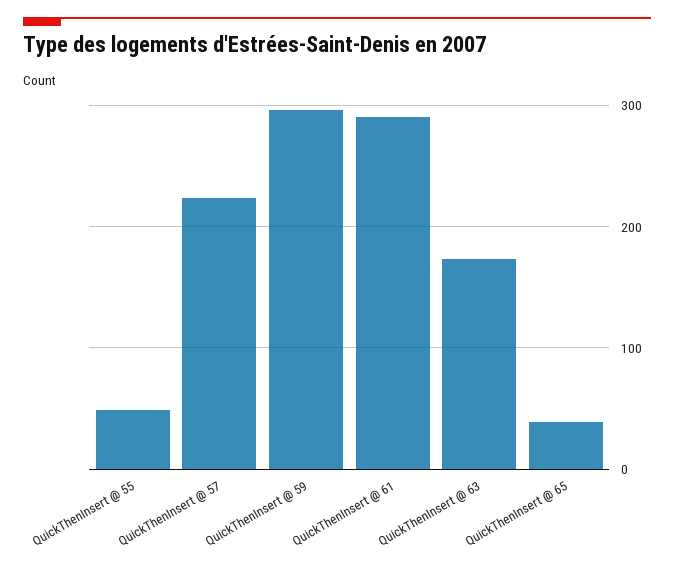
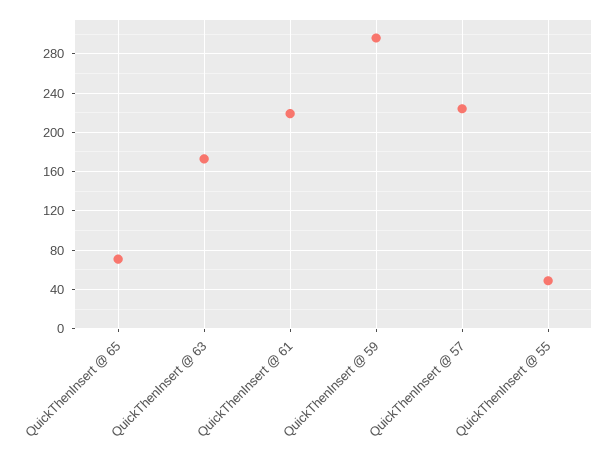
QuickThenInsert @ 61: 290 -> 220
QuickThenInsert @ 65: 40 -> 70

